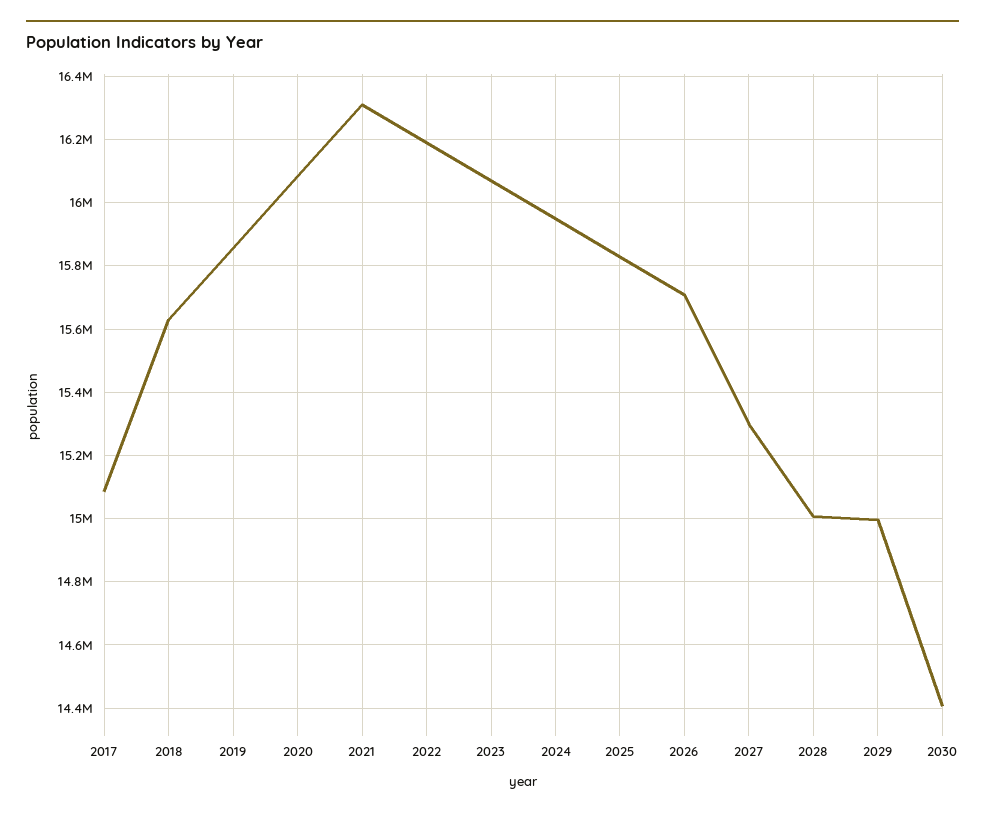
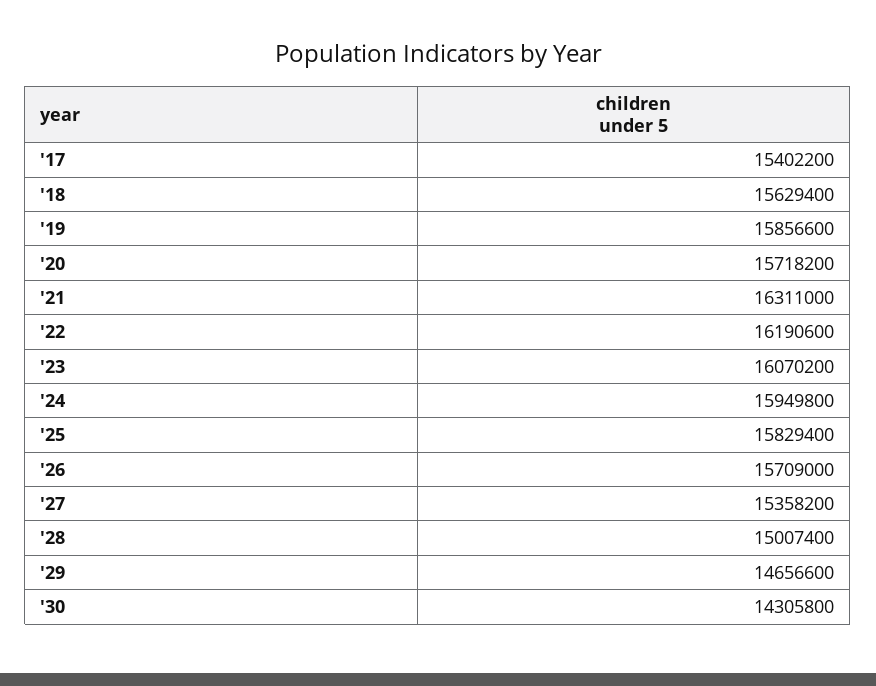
2017: 15080000 -> 15402200
2020: 16080000 -> 15718200
2027: 15300000 -> 15358200
2029: 15000000 -> 14656600
2030: 14400000 -> 14305800

